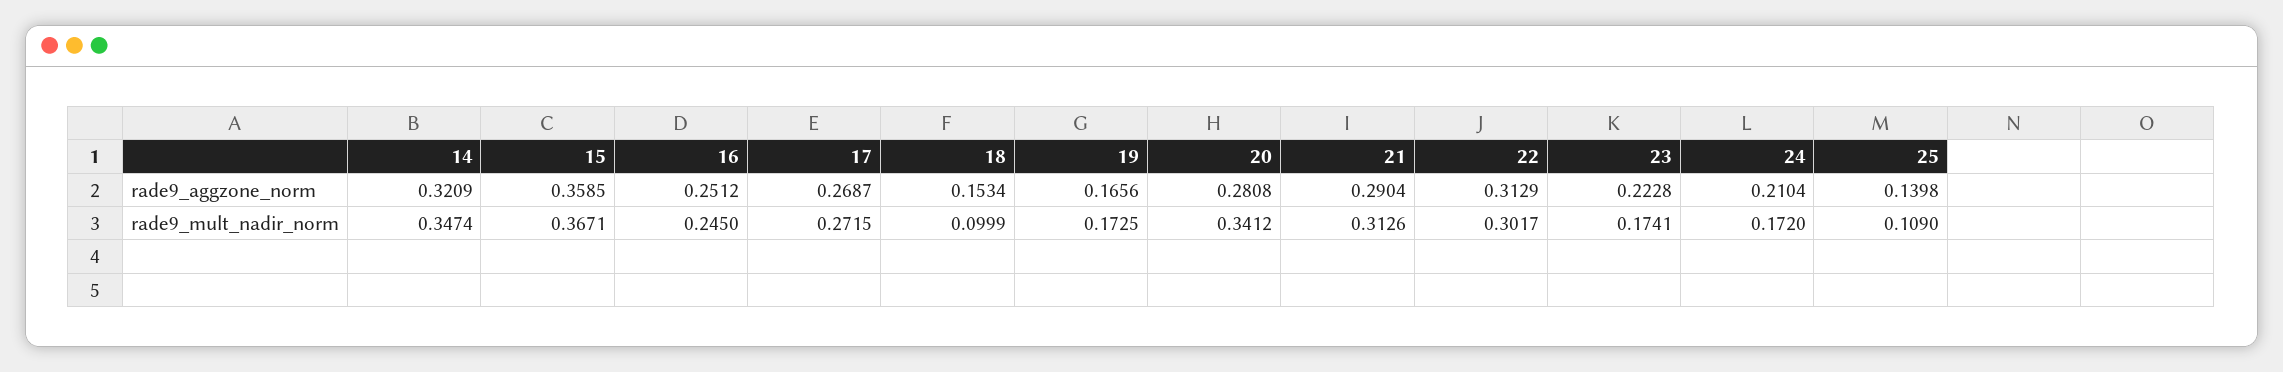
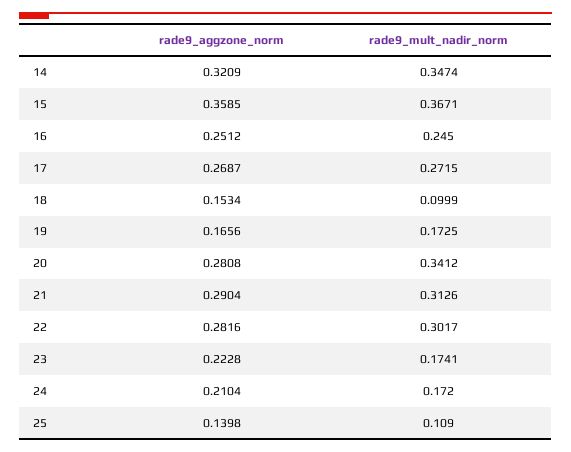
22, rade9_aggzone_norm: 0.3129 -> 0.2816

